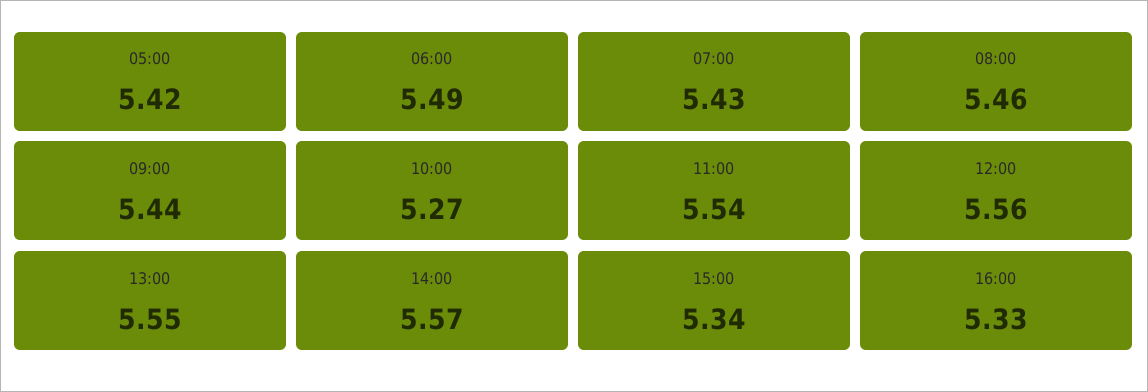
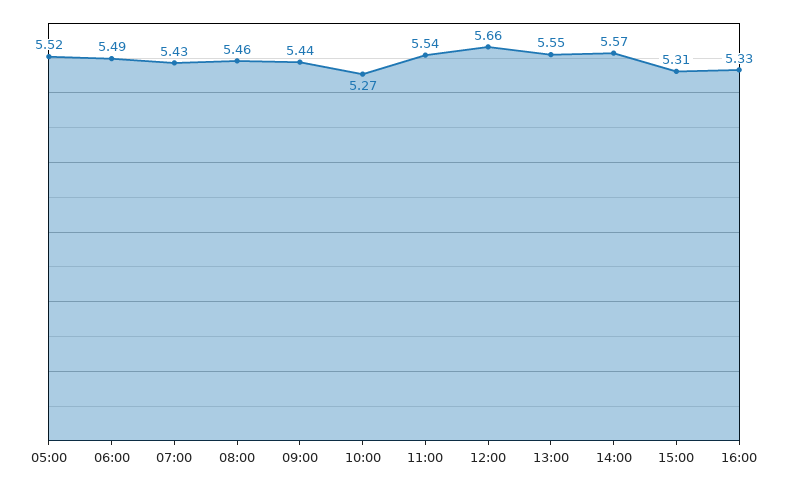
05:00: 5.42 -> 5.52
12:00: 5.56 -> 5.66
15:00: 5.34 -> 5.31

